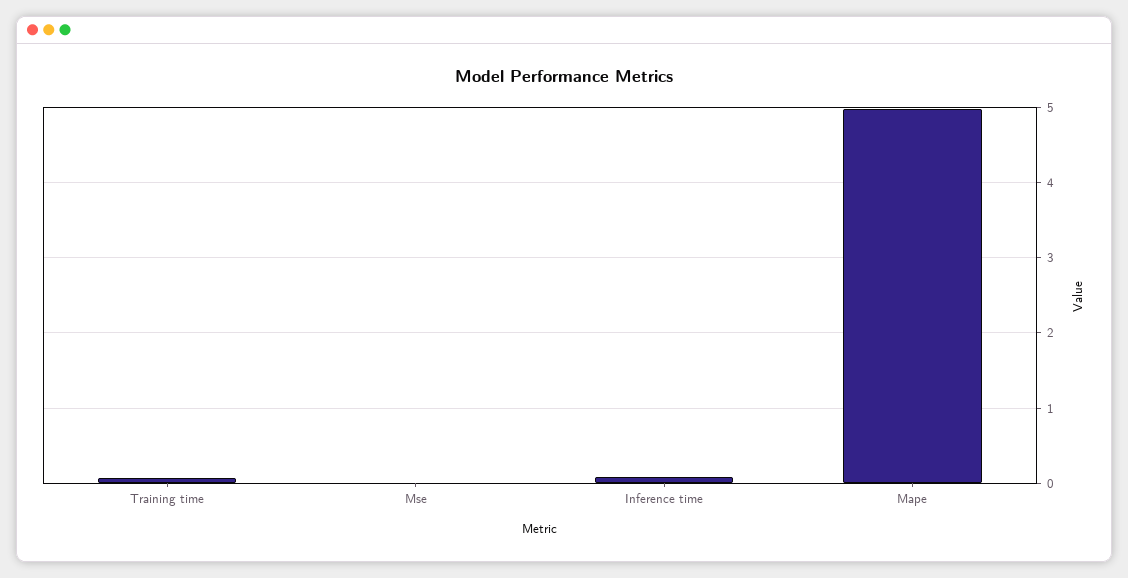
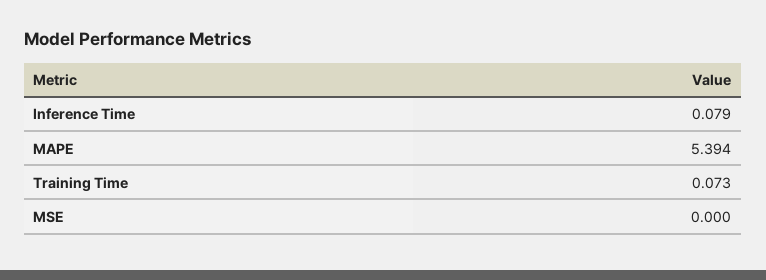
Mape: 5 -> 5.394

